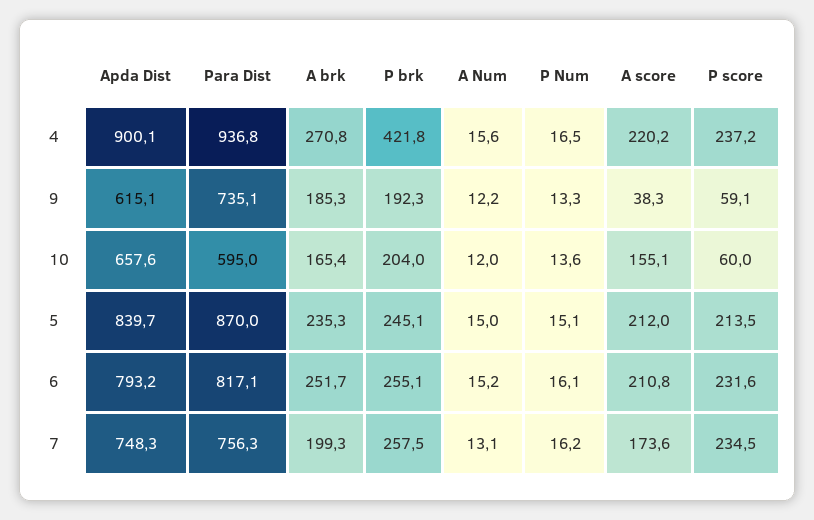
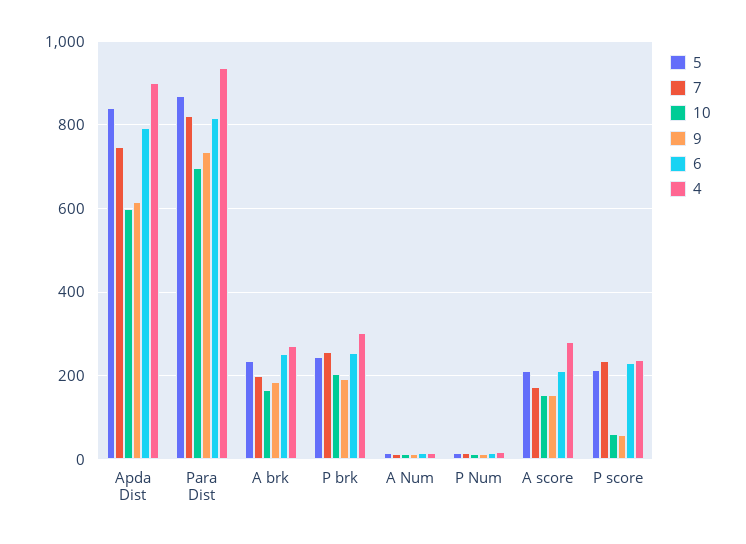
4, P brk: 421.8 -> 300
4, A score: 220.2 -> 280
9, A score: 38.3 -> 160
10, Apda Dist: 657.6 -> 600
10, Para Dist: 595 -> 700
7, Para Dist: 756.3 -> 820

